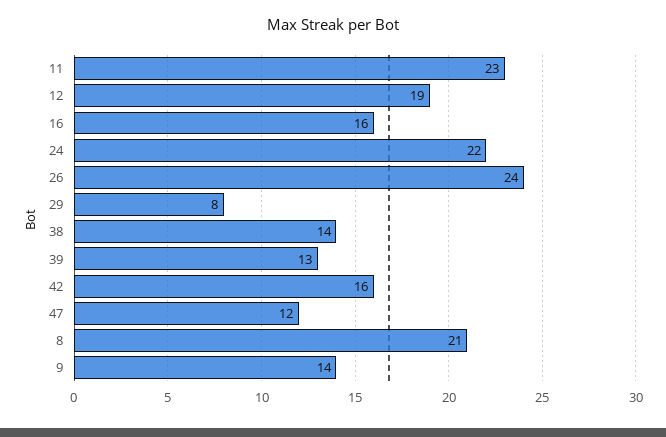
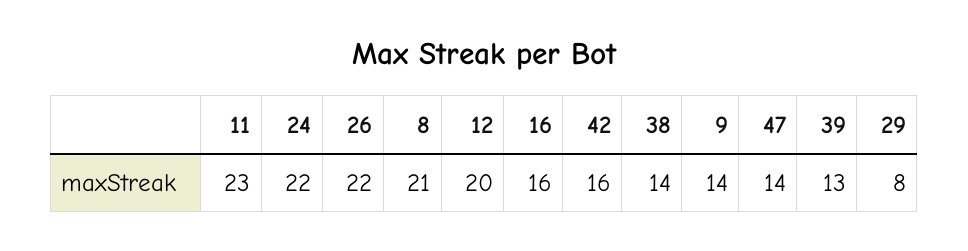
12: 19 -> 20
26: 24 -> 22
47: 12 -> 14

